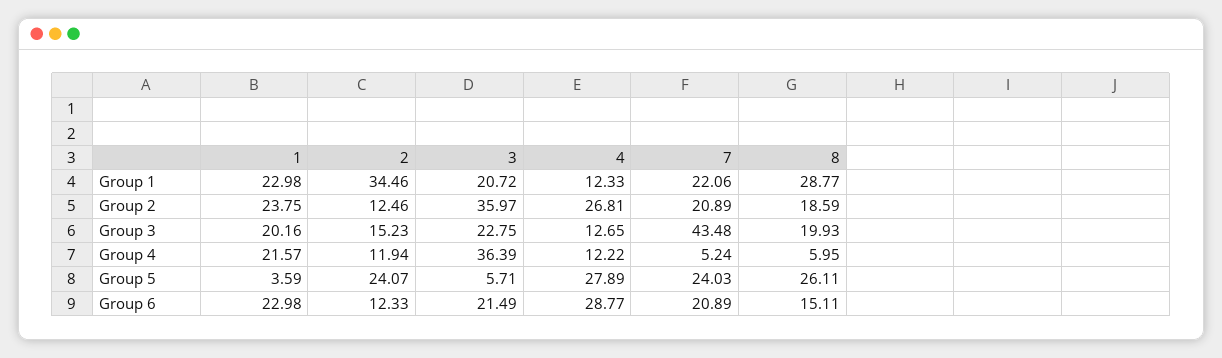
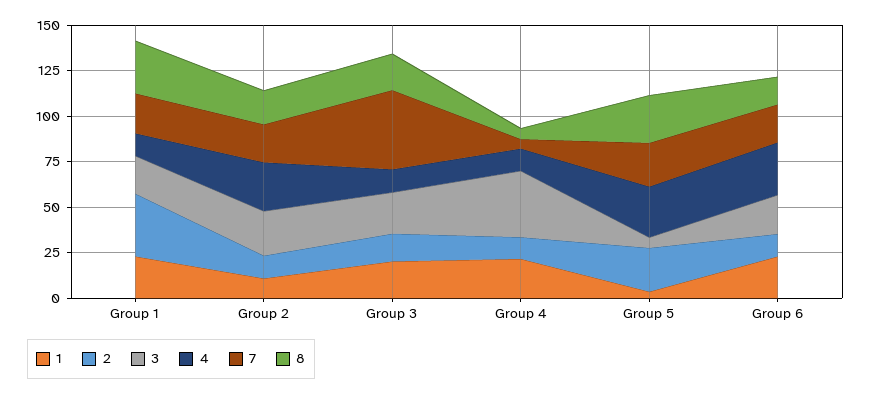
1, Group 2: 23.75 -> 10
3, Group 2: 35.97 -> 25

